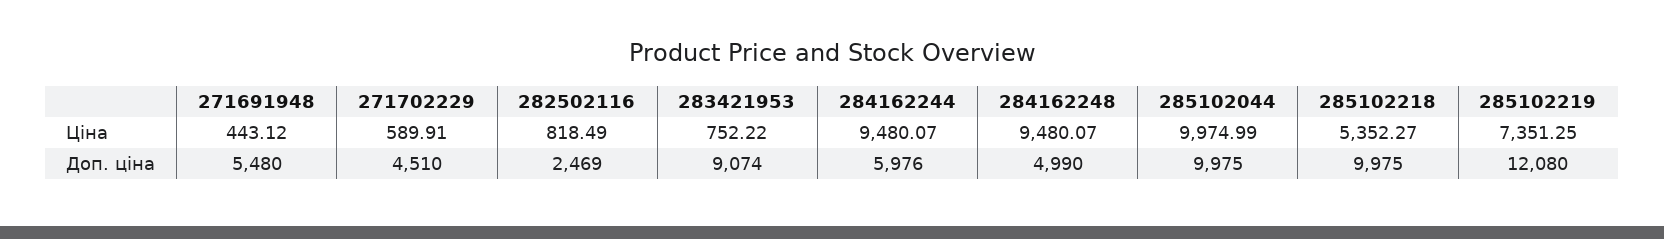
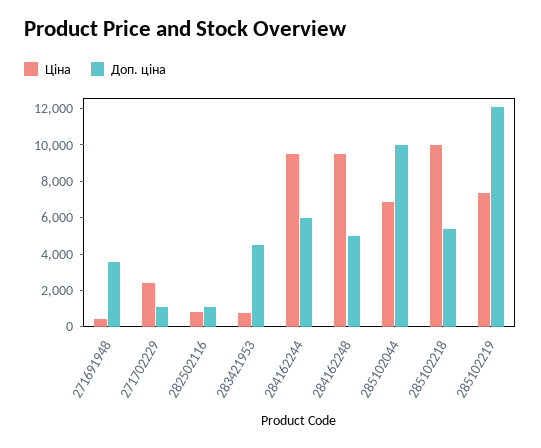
Ціна, 271702229: 589.91 -> 2500
Ціна, 285102044: 9974.99 -> 7000
Ціна, 285102218: 5352.27 -> 10000
Доп. ціна, 271691948: 5480 -> 3500
Доп. ціна, 271702229: 4510 -> 1000
Доп. ціна, 282502116: 2469 -> 1000
Доп. ціна, 283421953: 9074 -> 4500
Доп. ціна, 285102218: 9975 -> 5500

